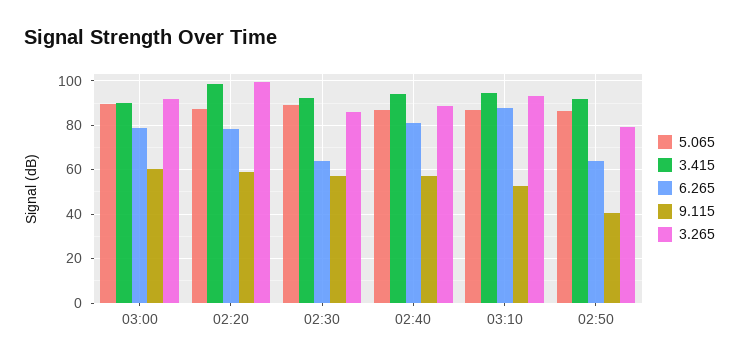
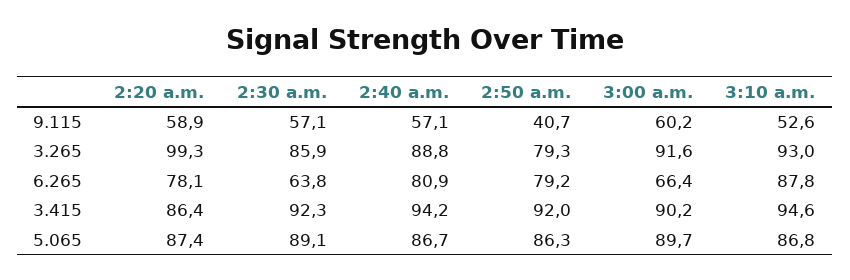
6.265, 03:00: 80 -> 66.4
3.415, 02:20: 100 -> 86.4
6.265, 02:50: 65 -> 79.2

